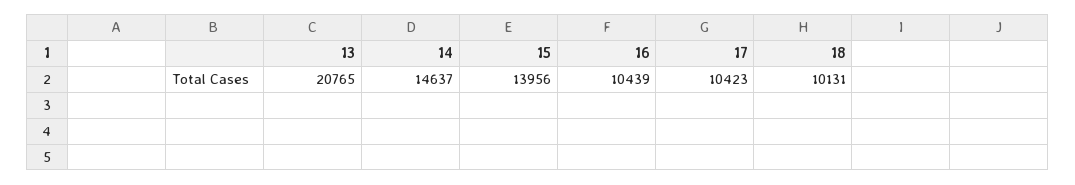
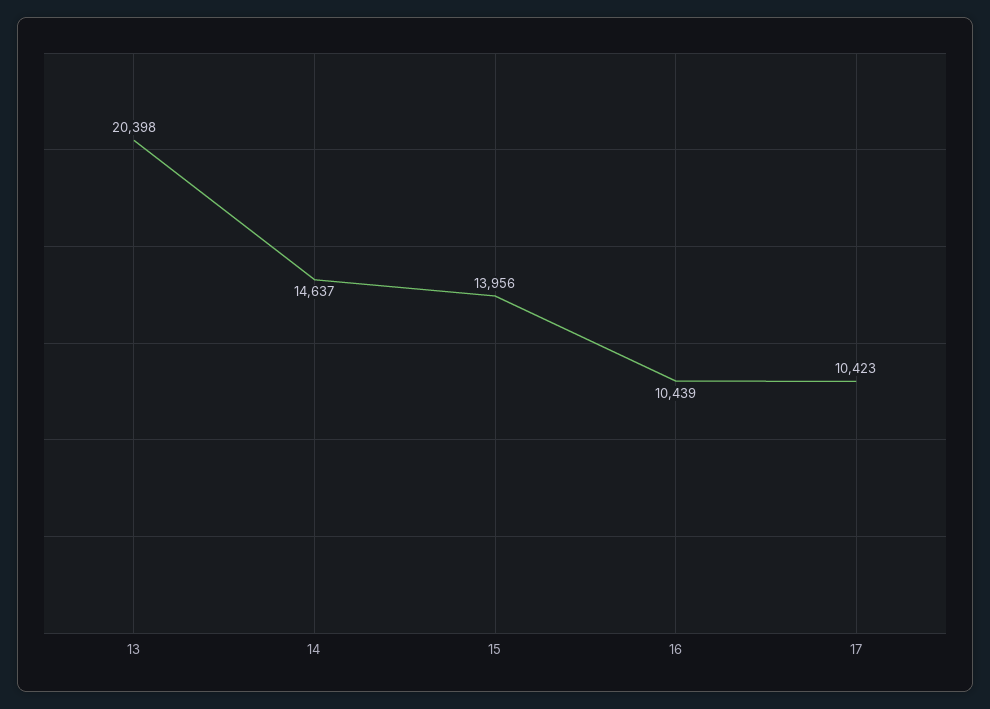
13: 20765 -> 20398
18: 10131 -> none

